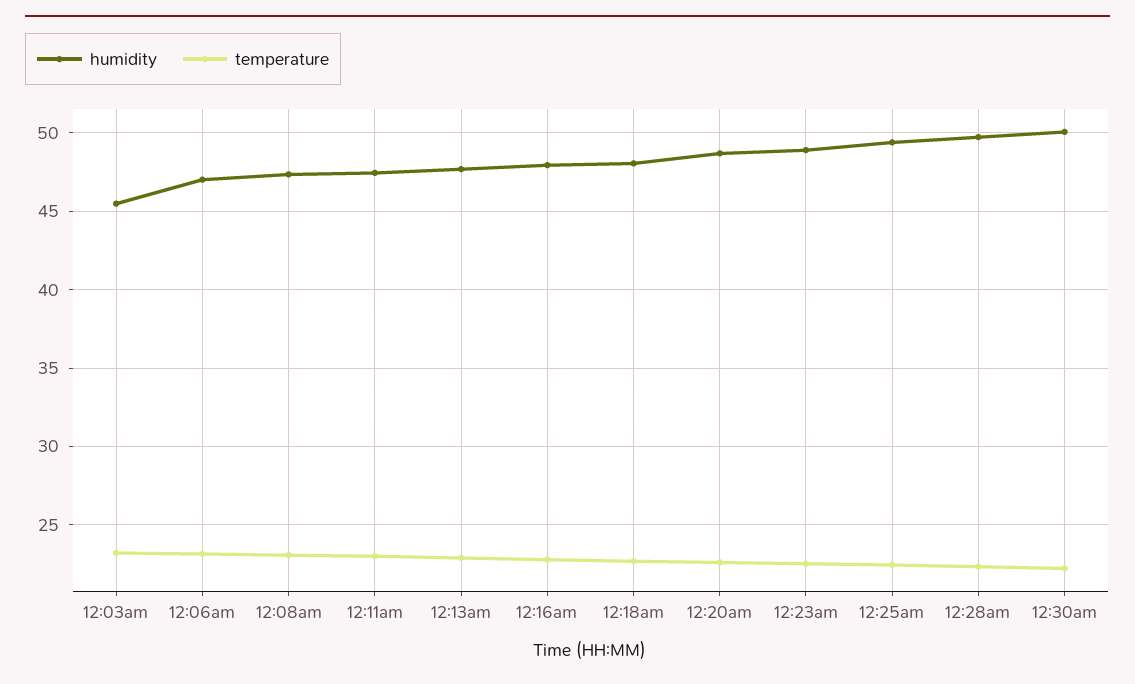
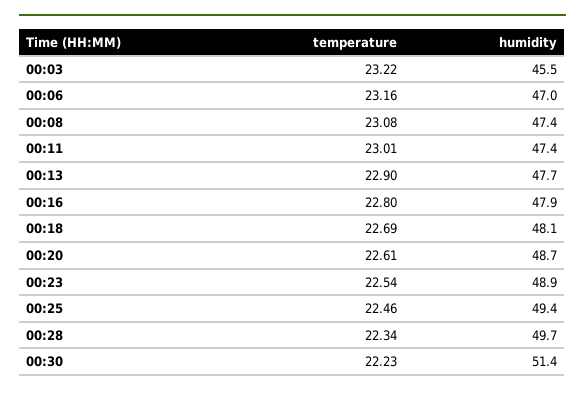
humidity, 12:30am: 50 -> 51.4

